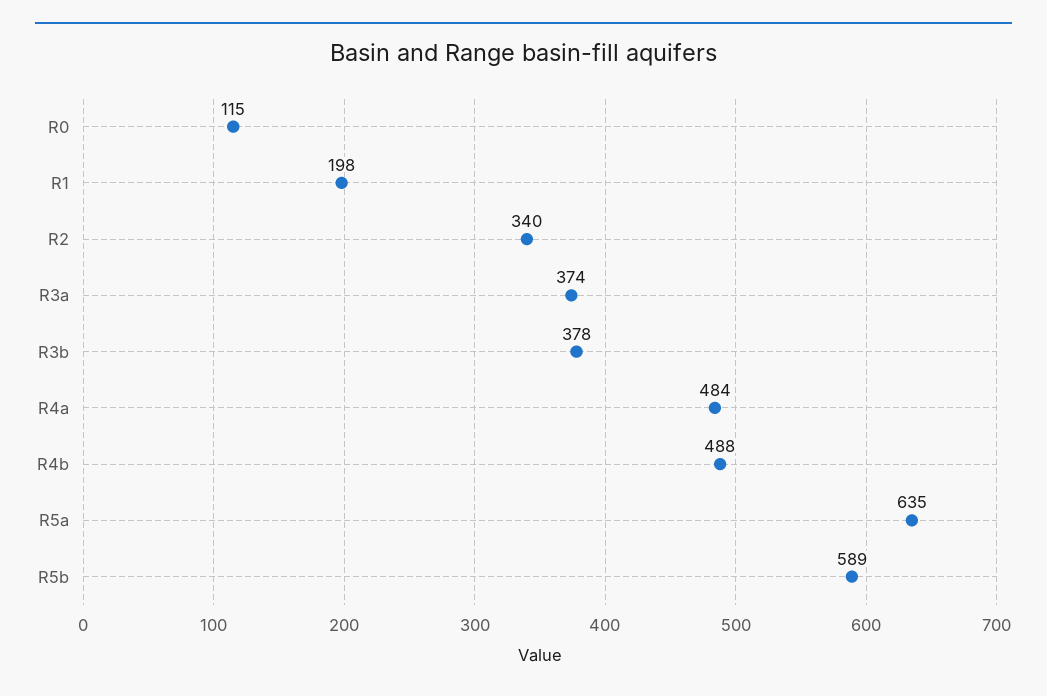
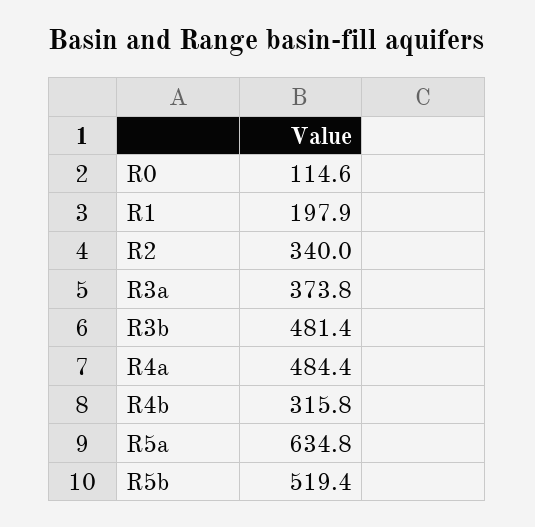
R3b: 378 -> 481.4
R4b: 488 -> 315.8
R5b: 589 -> 519.4

